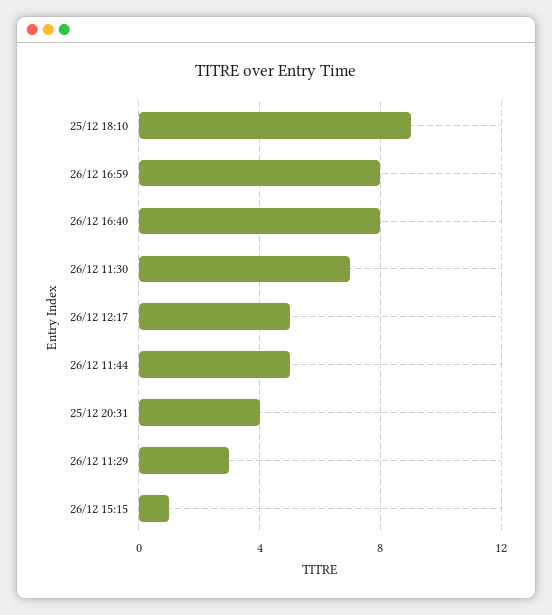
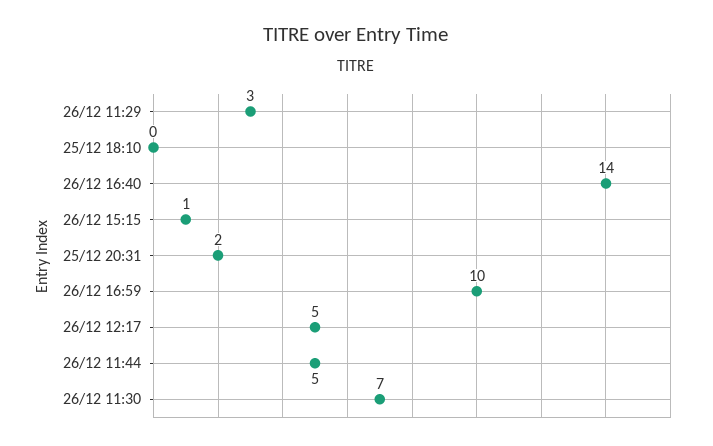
25/12 18:10: 9 -> 0
26/12 16:59: 8 -> 10
26/12 16:40: 8 -> 14
25/12 20:31: 4 -> 2

